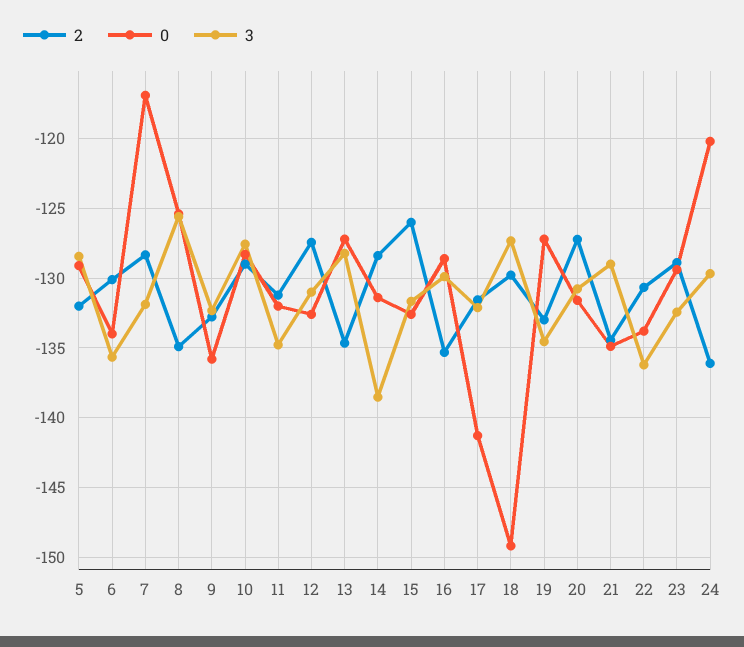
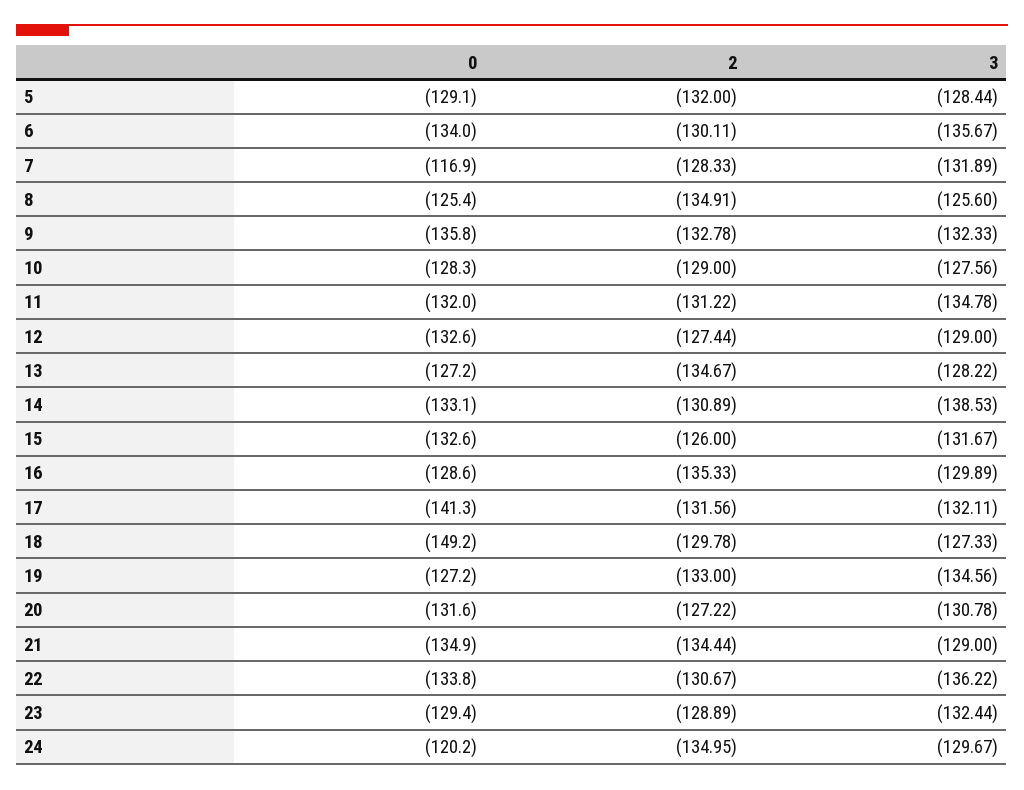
3, 12: -131 -> -129
2, 14: -128.5 -> -130.89
0, 14: -131.5 -> -133.1
2, 24: -136 -> -134.95

